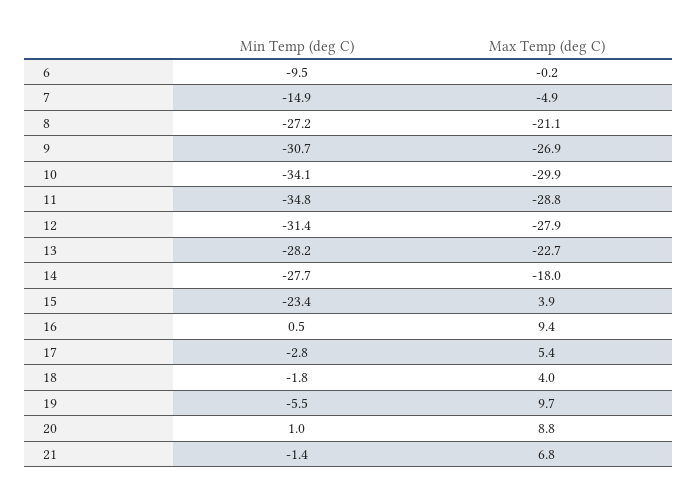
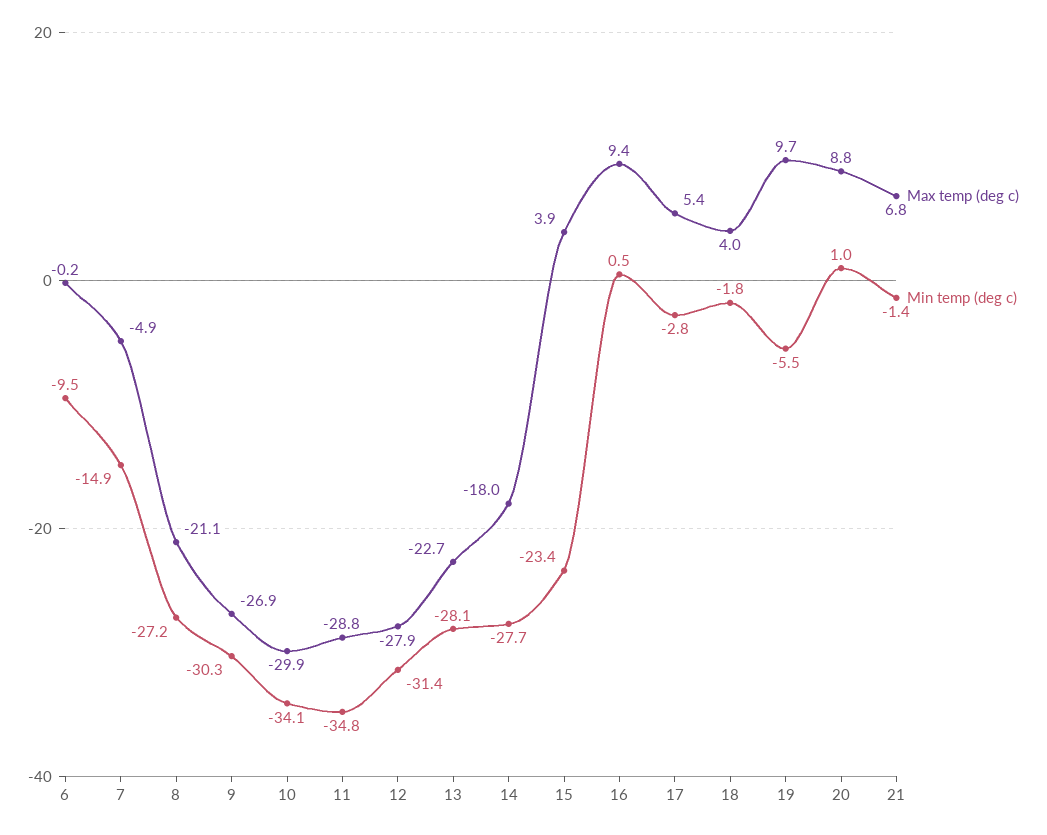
Min Temp (deg C), 9: -30.7 -> -30.3
Min Temp (deg C), 13: -28.2 -> -28.1

